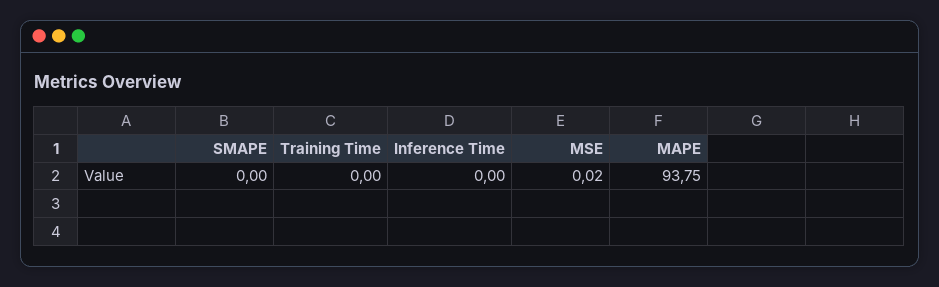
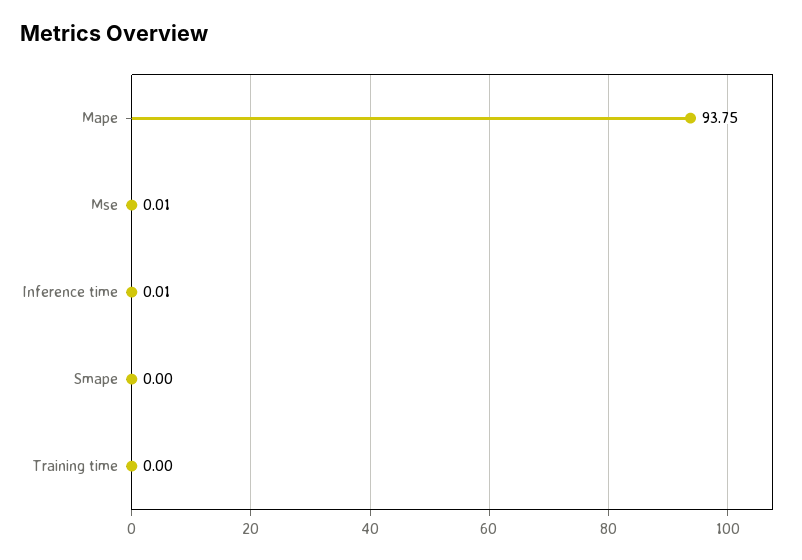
Inference Time: 0 -> 0.01
MSE: 0.02 -> 0.01

